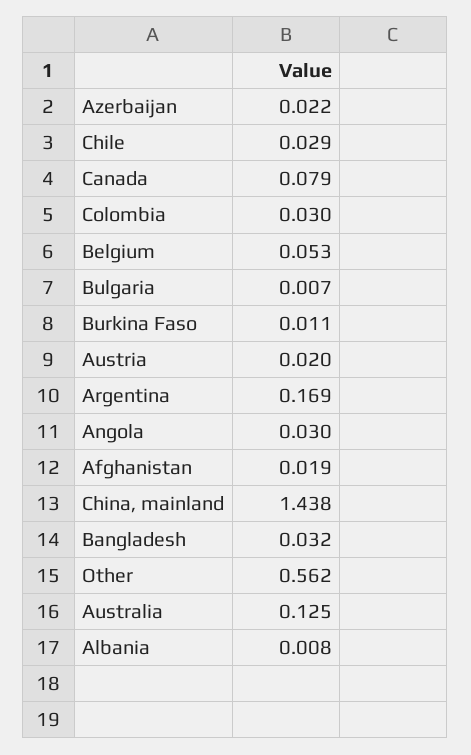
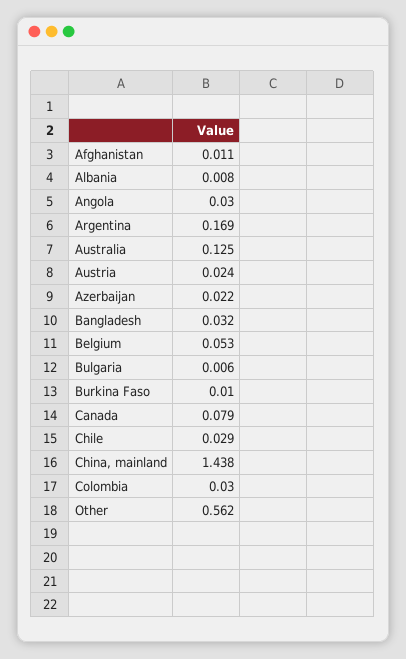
Bulgaria: 0.007 -> 0.006
Burkina Faso: 0.011 -> 0.01
Austria: 0.02 -> 0.024
Afghanistan: 0.019 -> 0.011

